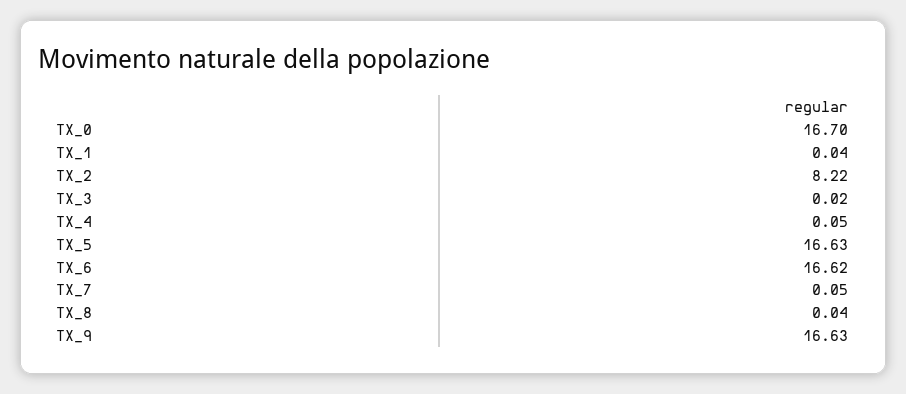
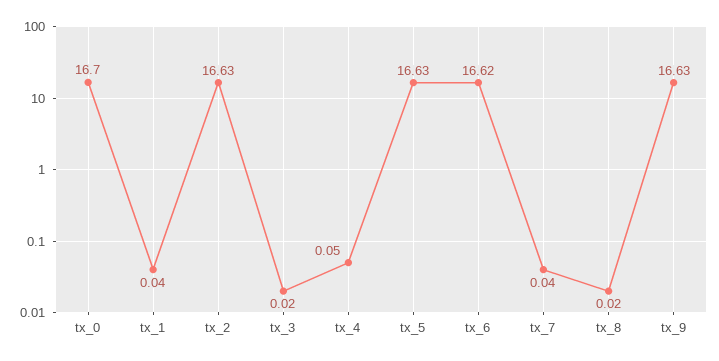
TX_2: 8.22 -> 16.63
TX_7: 0.05 -> 0.04
TX_8: 0.04 -> 0.02

